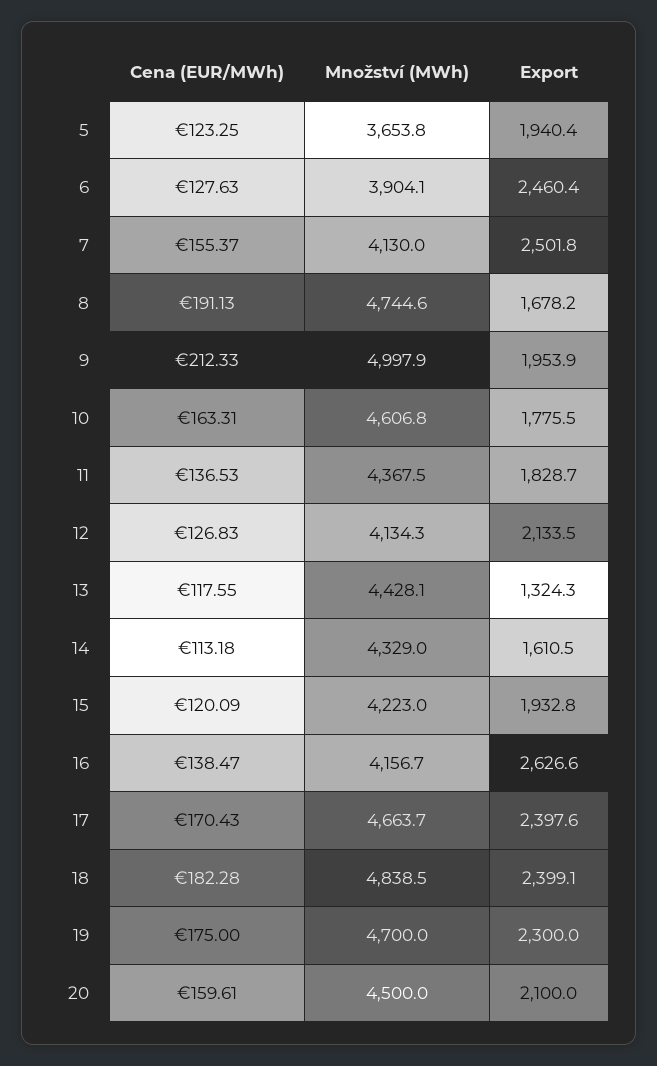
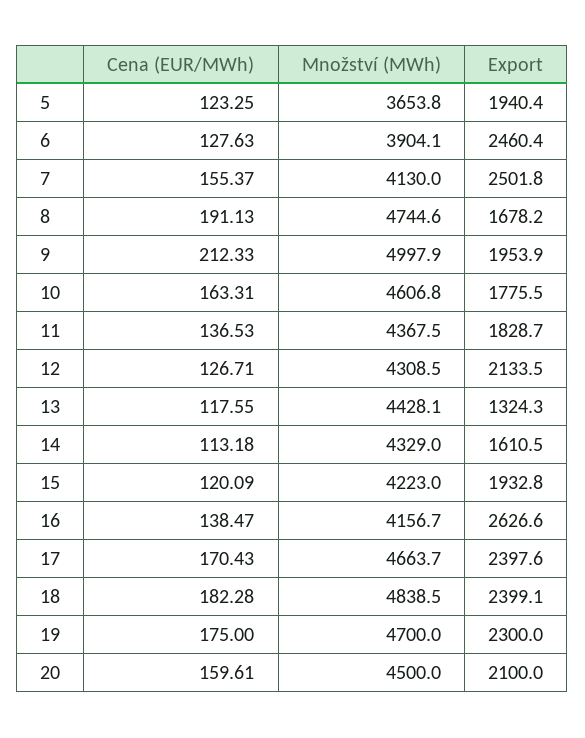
Cena (EUR/MWh), 12: 126.83 -> 126.71
Množství (MWh), 12: 4134.3 -> 4308.5

